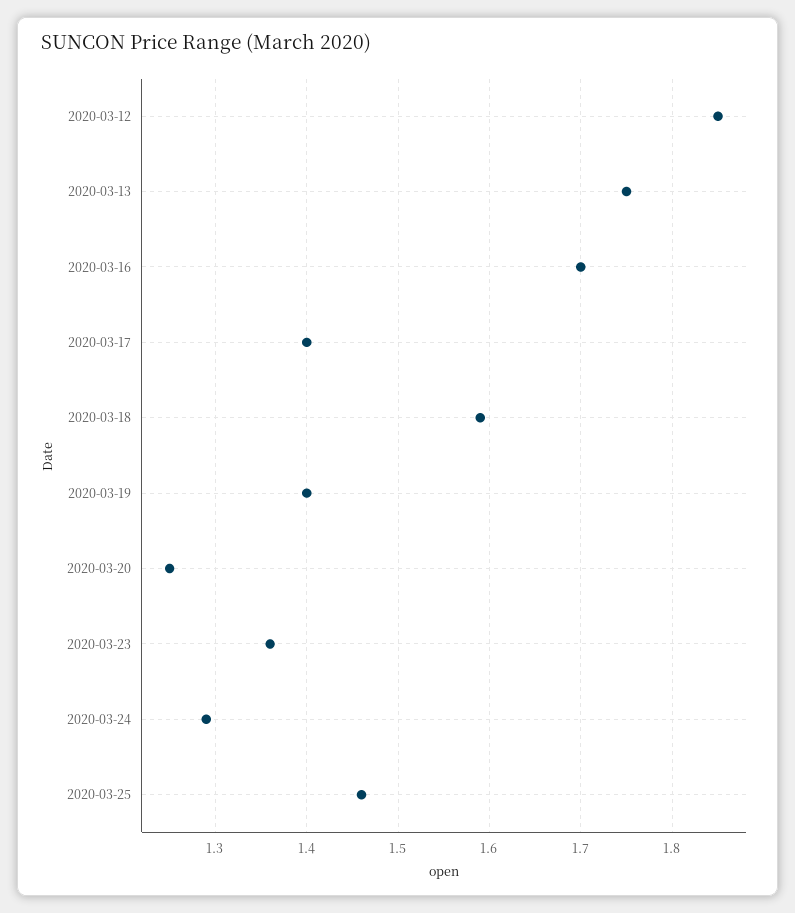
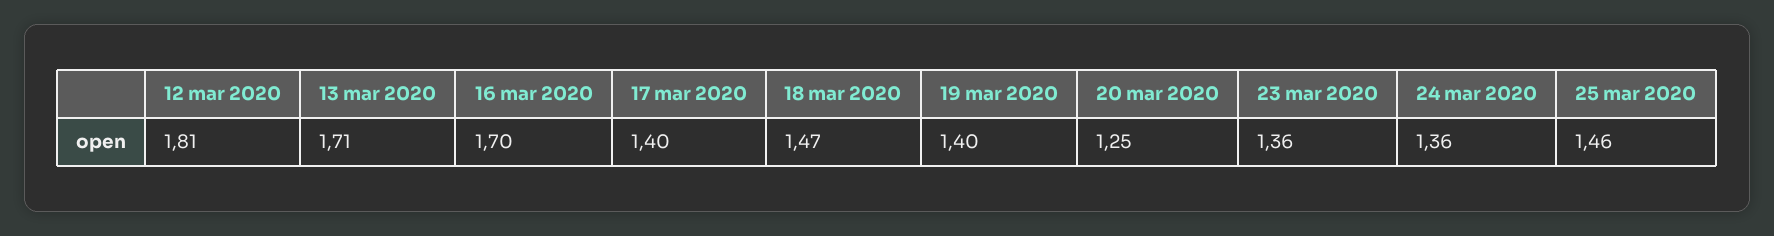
2020-03-12: 1.85 -> 1.81
2020-03-13: 1.75 -> 1.71
2020-03-18: 1.59 -> 1.47
2020-03-24: 1.29 -> 1.36

